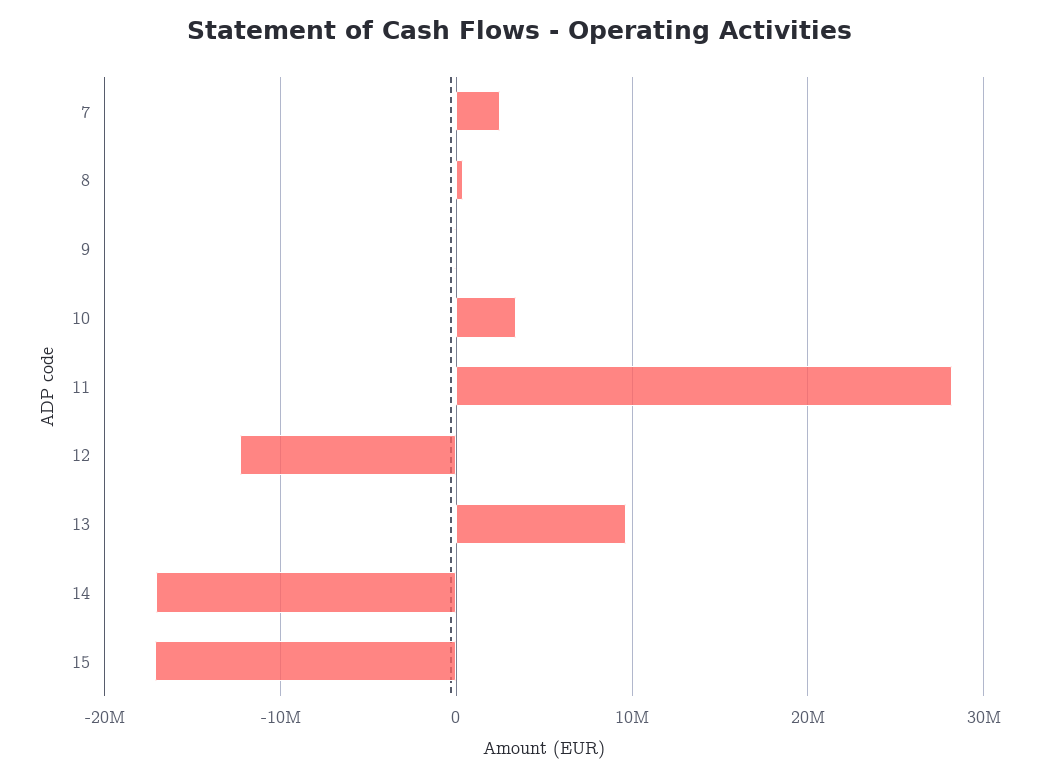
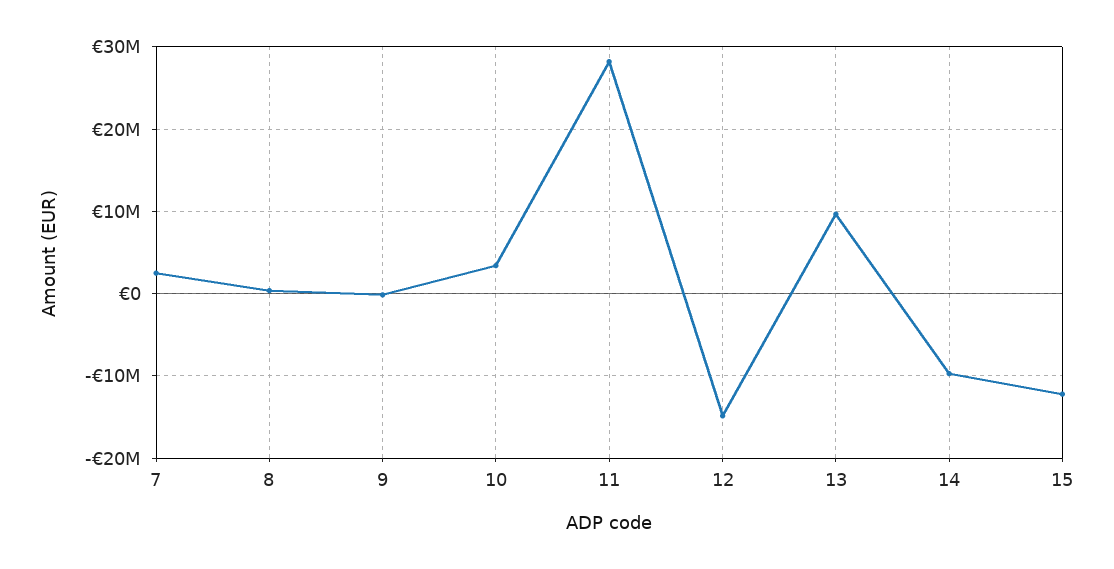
12: -12000000 -> -15000000
14: -17000000 -> -10000000
15: -17000000 -> -12000000

